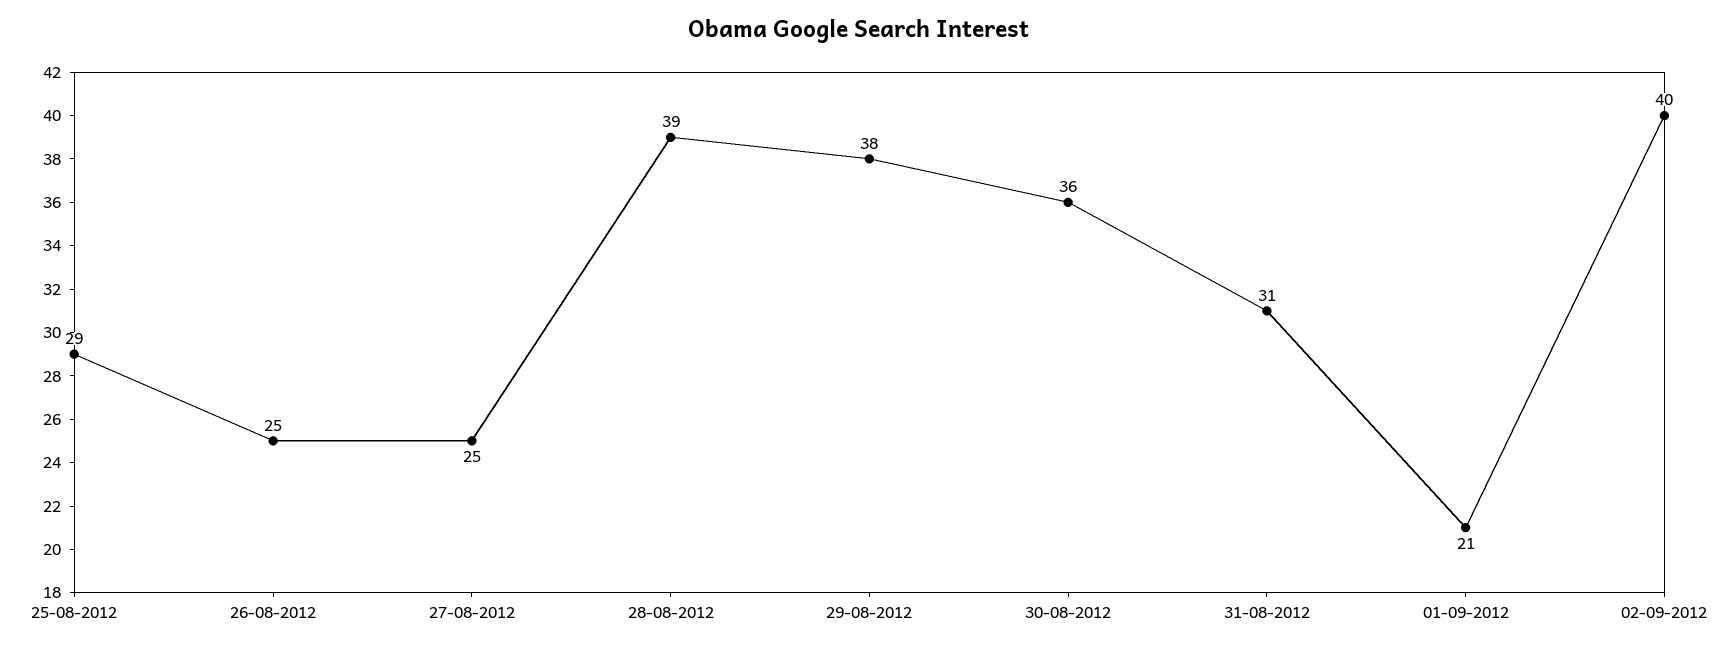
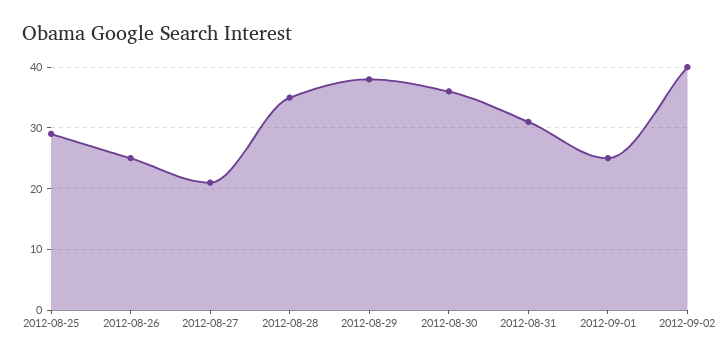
27-08-2012: 25 -> 21
28-08-2012: 39 -> 35
01-09-2012: 21 -> 25

